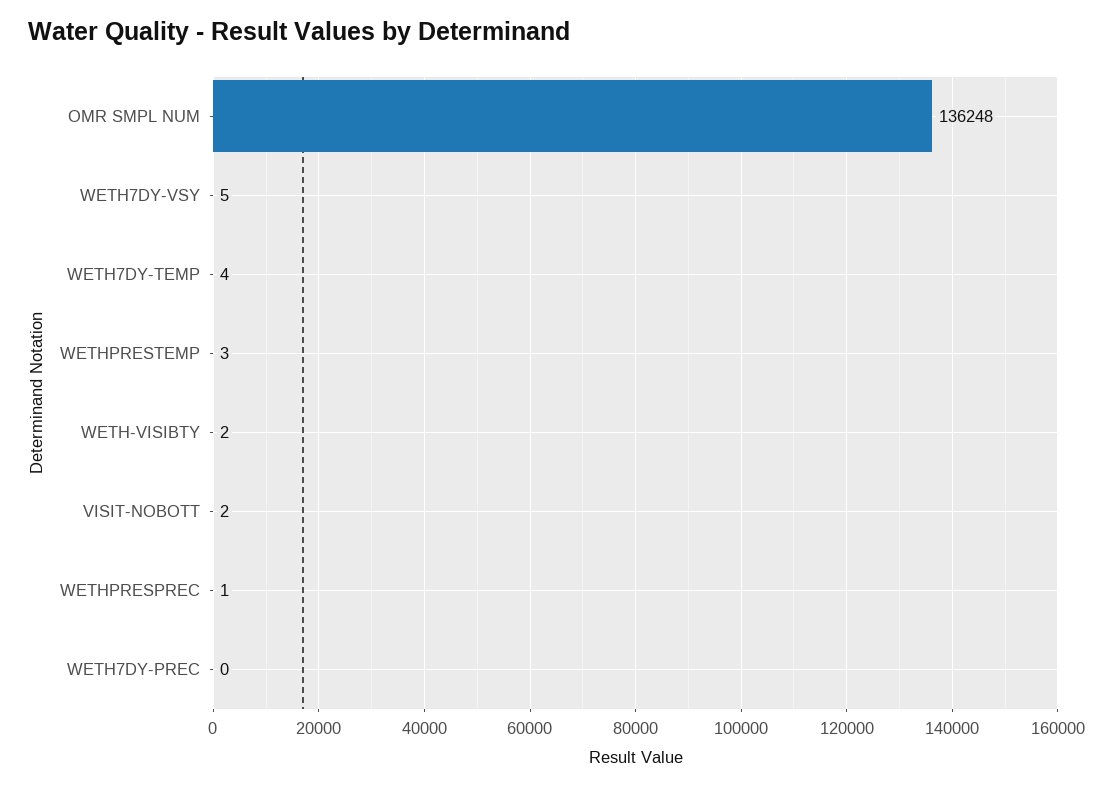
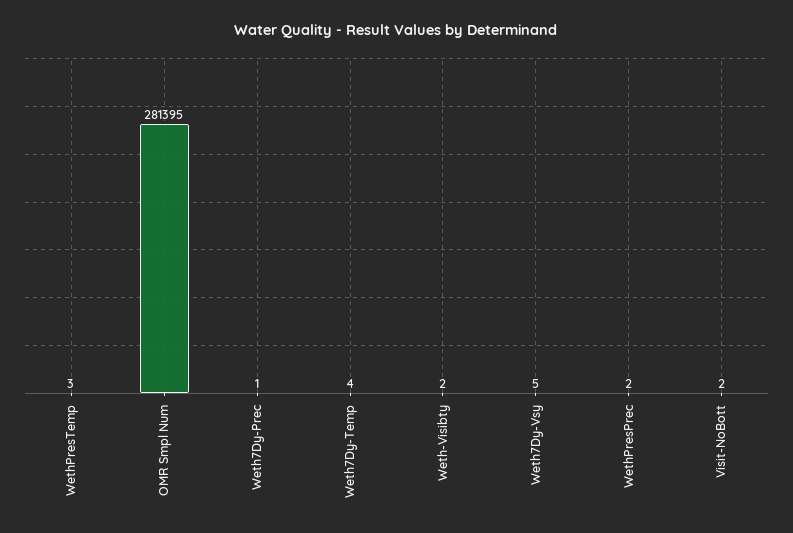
OMR SMPL NUM: 136248 -> 281395
WETHPRESPREC: 1 -> 2
WETH7DY-PREC: 0 -> 1

